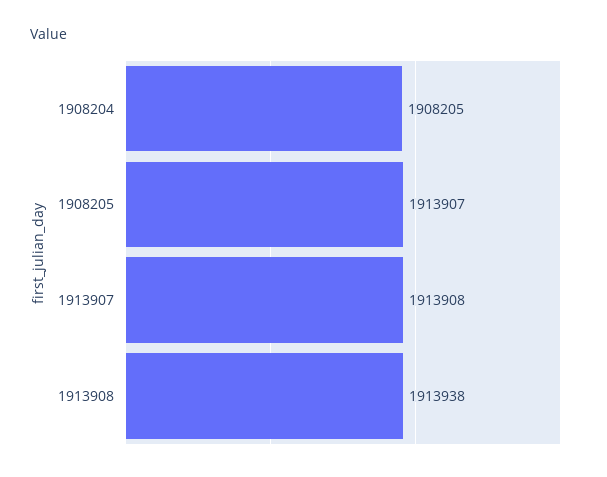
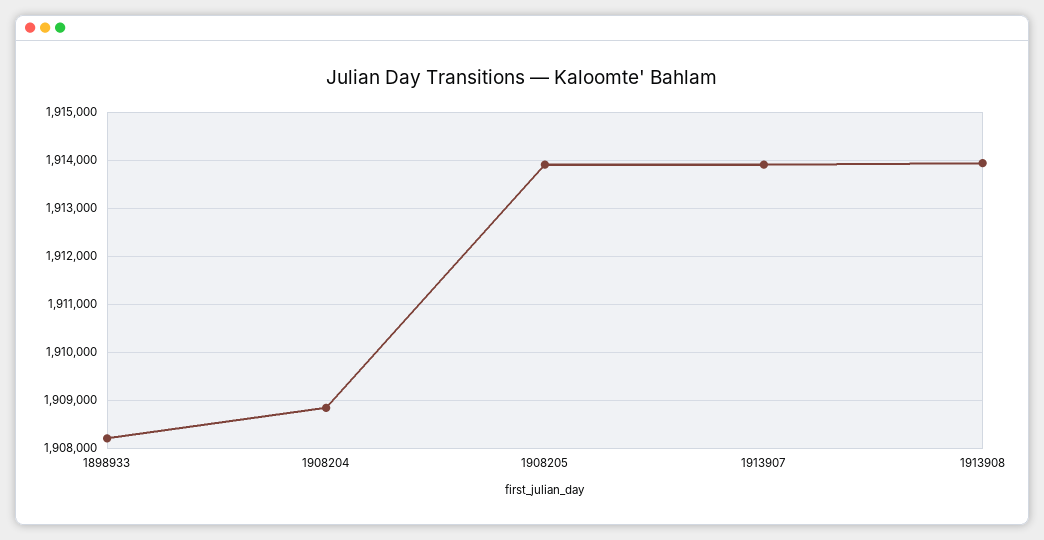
1908204: 1908205 -> 1908800
1898933: none -> 1908200

